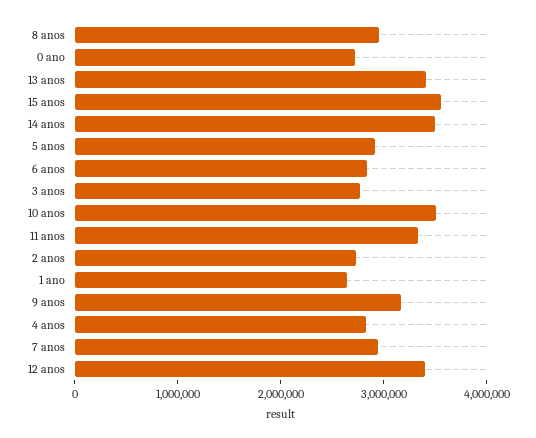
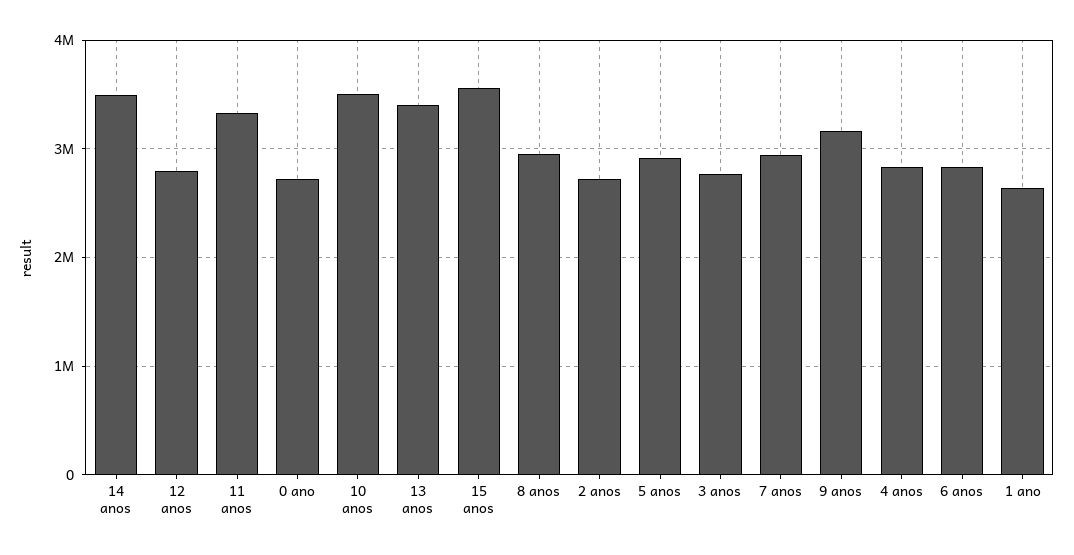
12 anos: 3400000 -> 2800000

